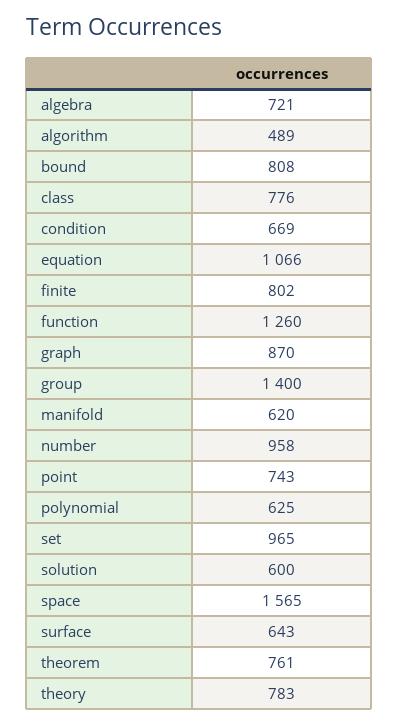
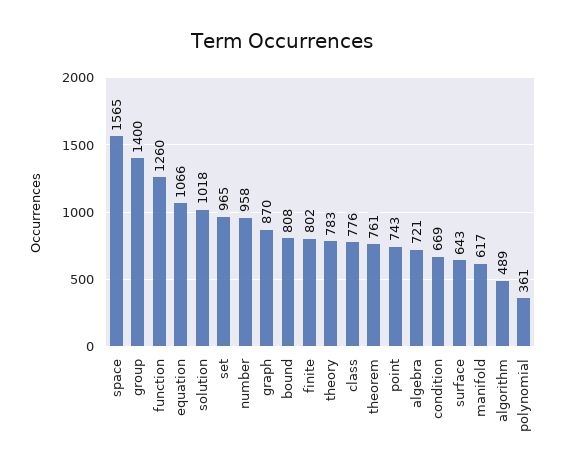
manifold: 620 -> 617
polynomial: 625 -> 361
solution: 600 -> 1018

